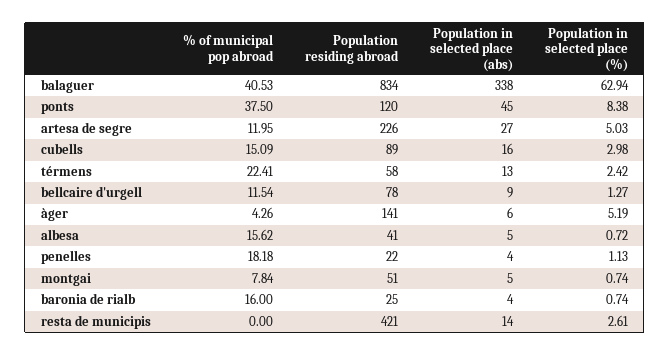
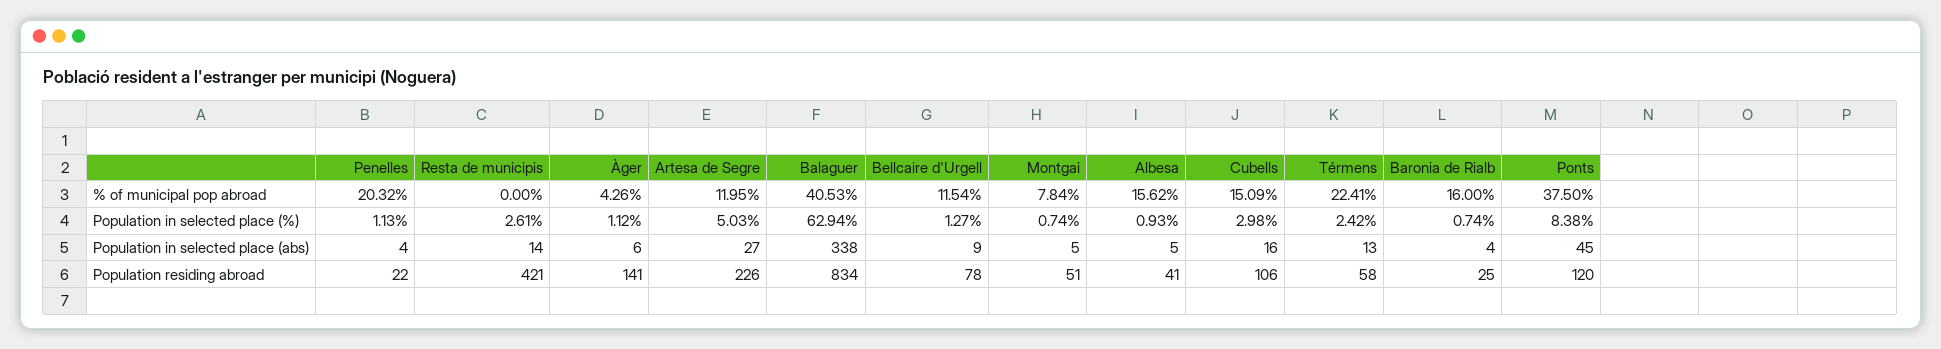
Population residing abroad, cubells: 89 -> 106
Population in selected place (%), àger: 5.19 -> 1.12
Population in selected place (%), albesa: 0.72 -> 0.93
% of municipal pop abroad, penelles: 18.18 -> 20.32

